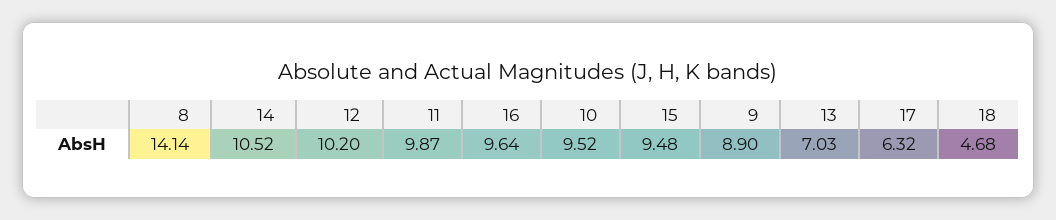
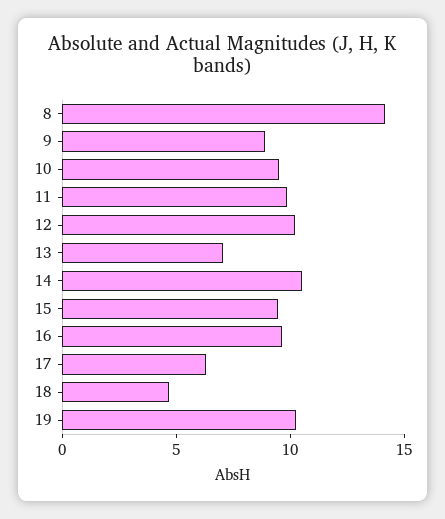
19: none -> 10

